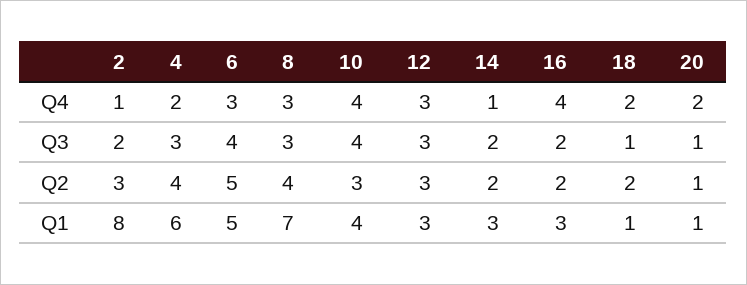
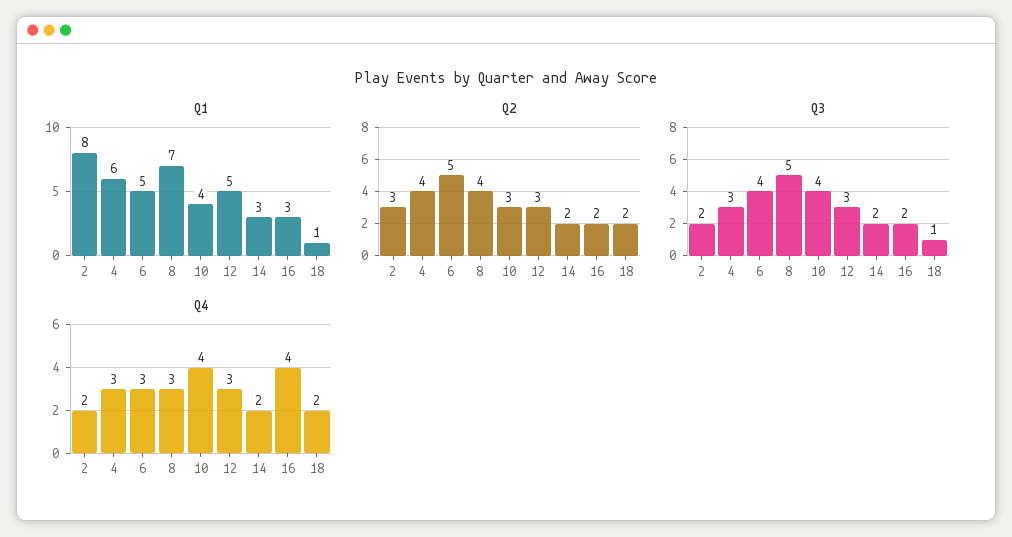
Q4, 2: 1 -> 2
Q4, 4: 2 -> 3
Q4, 14: 1 -> 2
Q4, 20: 2 -> none
Q3, 8: 3 -> 5
Q3, 20: 1 -> none
Q2, 20: 1 -> none
Q1, 12: 3 -> 5
Q1, 20: 1 -> none

